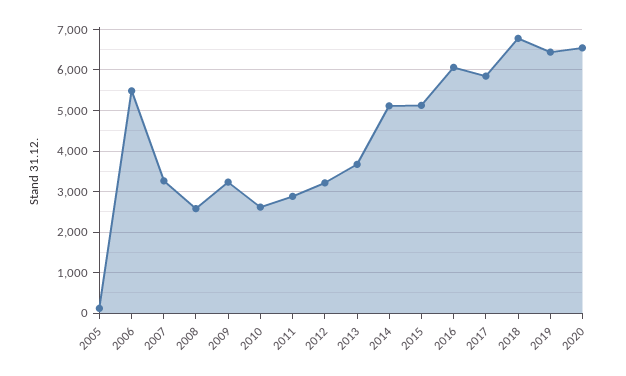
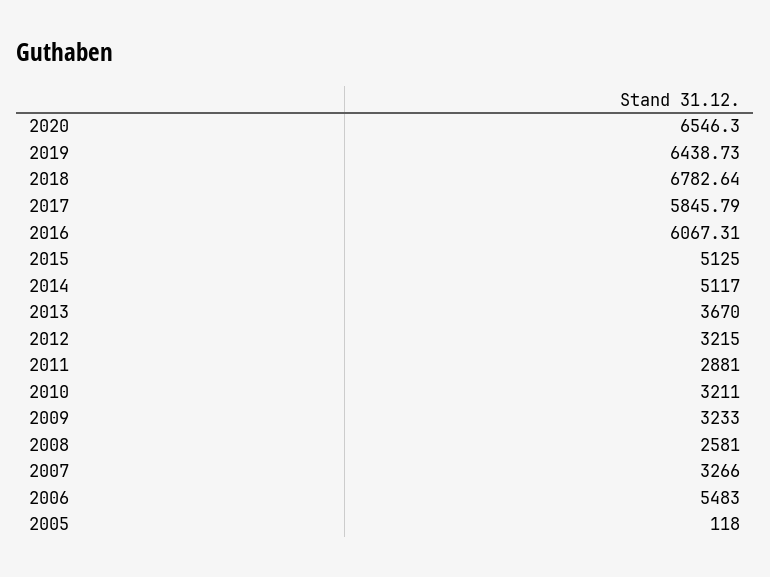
2010: 2600 -> 3211

